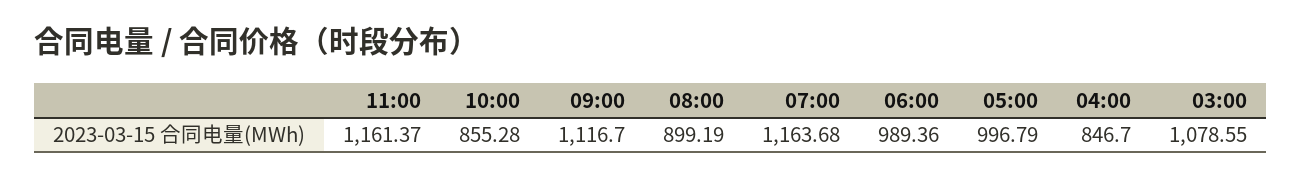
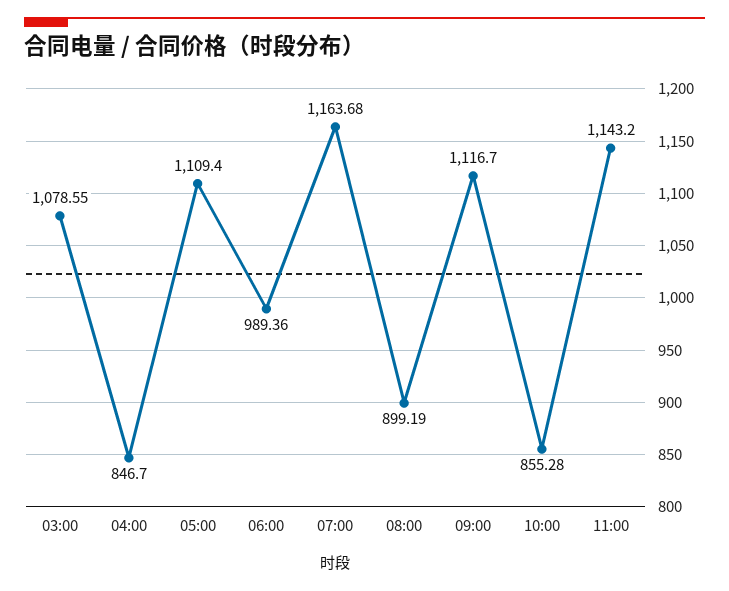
11:00: 1161.37 -> 1143.2
05:00: 996.79 -> 1109.4

